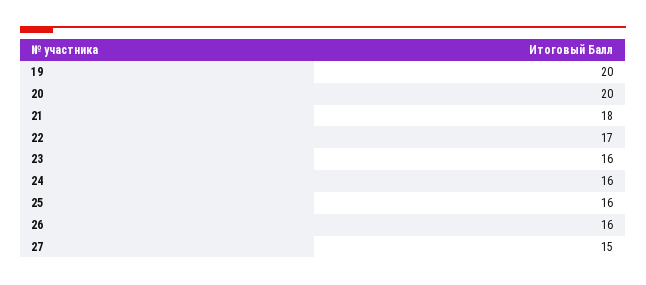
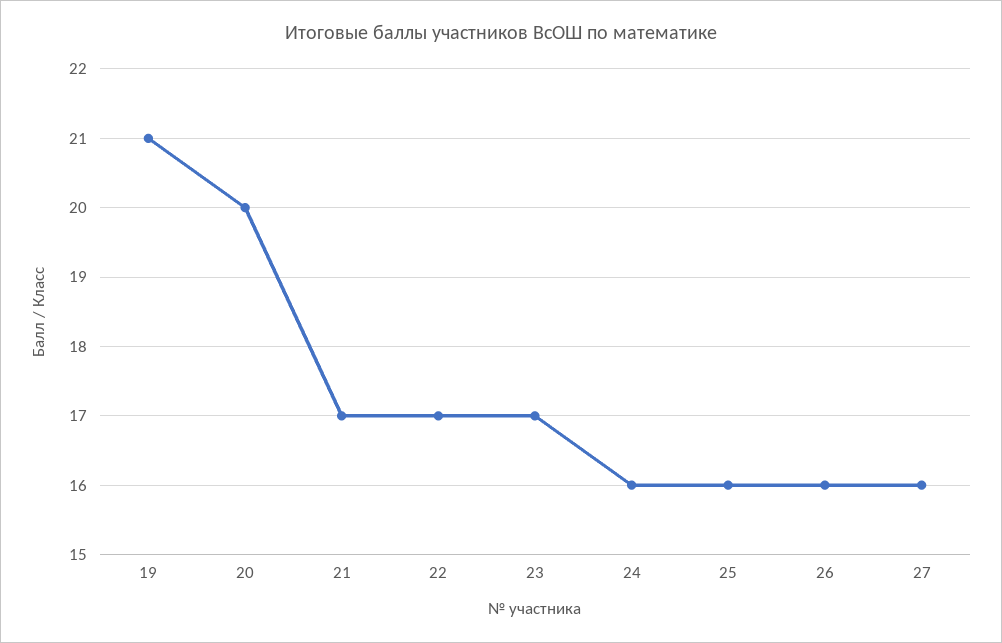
19: 20 -> 21
21: 18 -> 17
23: 16 -> 17
27: 15 -> 16

